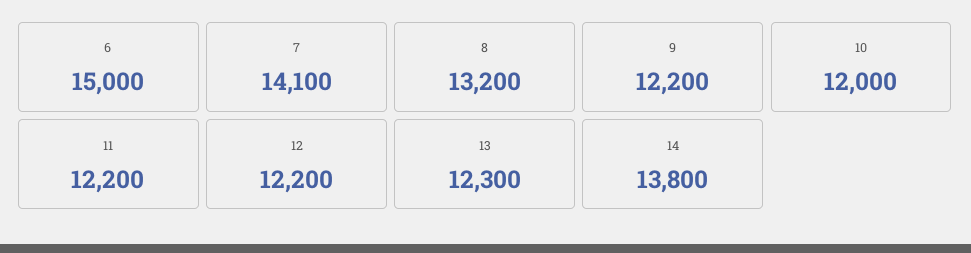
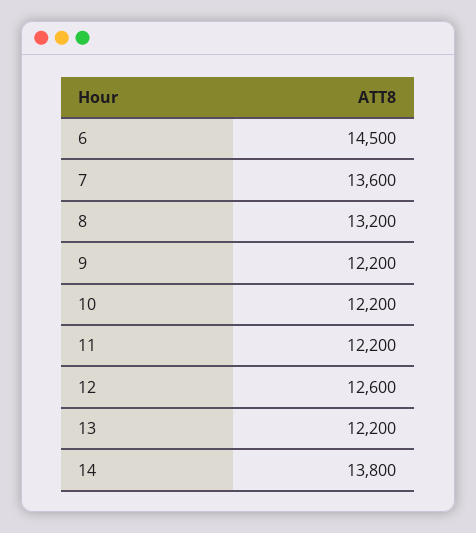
6: 15000 -> 14500
7: 14100 -> 13600
10: 12000 -> 12200
12: 12200 -> 12600
13: 12300 -> 12200

